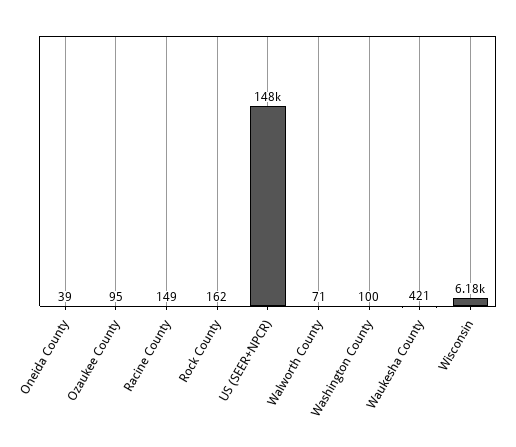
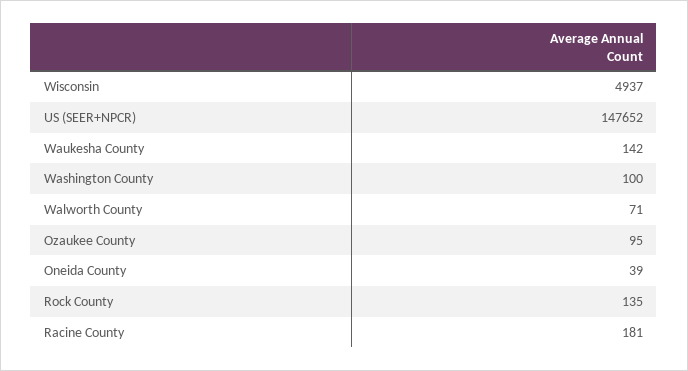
Racine County: 149 -> 181
Rock County: 162 -> 135
Waukesha County: 421 -> 142
Wisconsin: 6180 -> 4937

